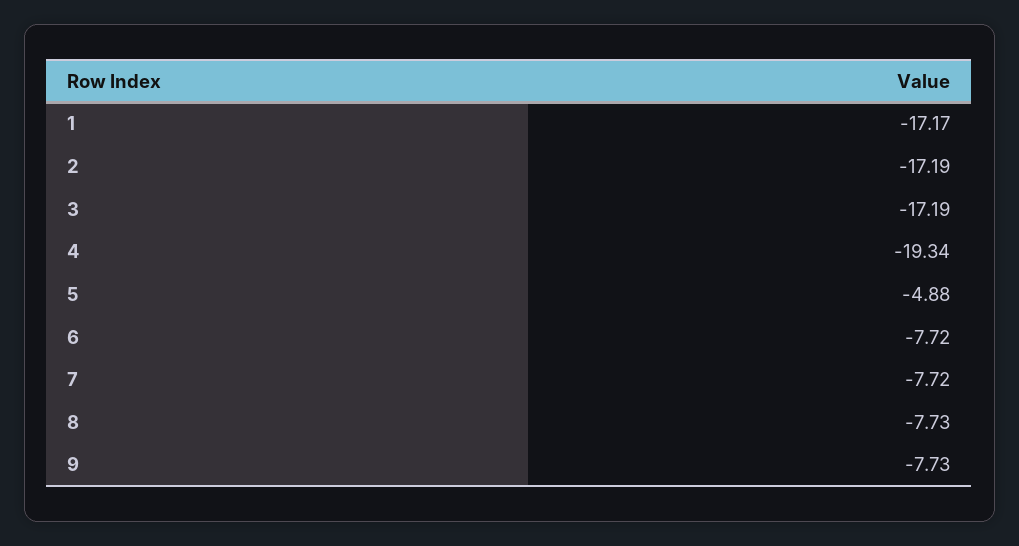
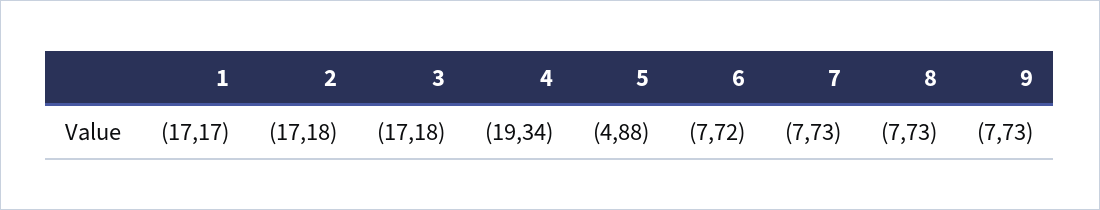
2: -17.19 -> -17.18
3: -17.19 -> -17.18
7: -7.72 -> -7.73

